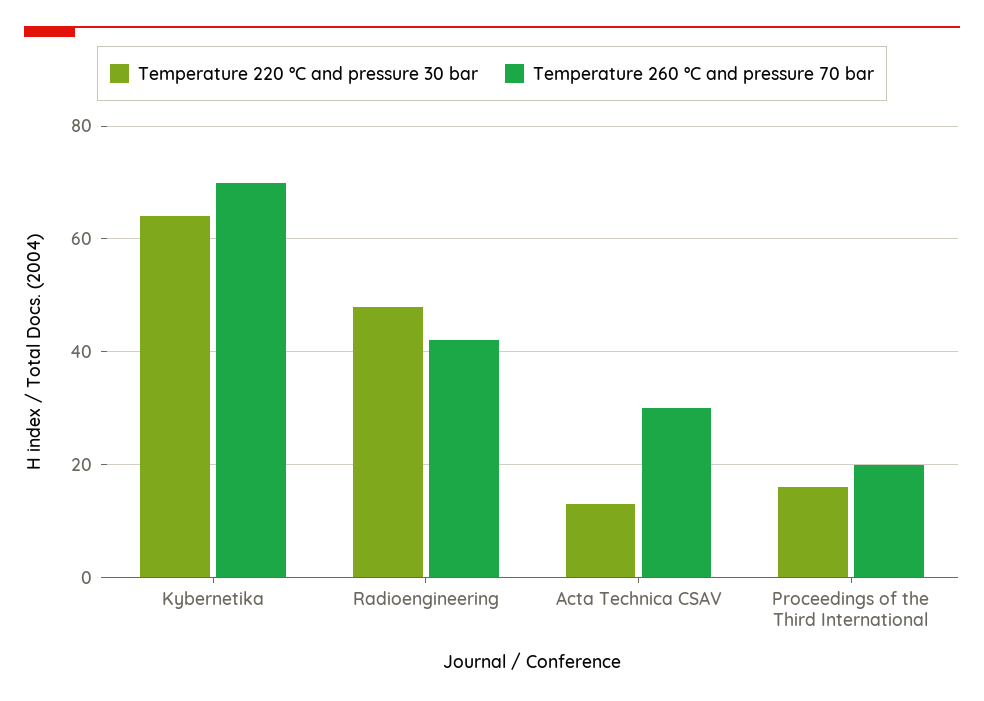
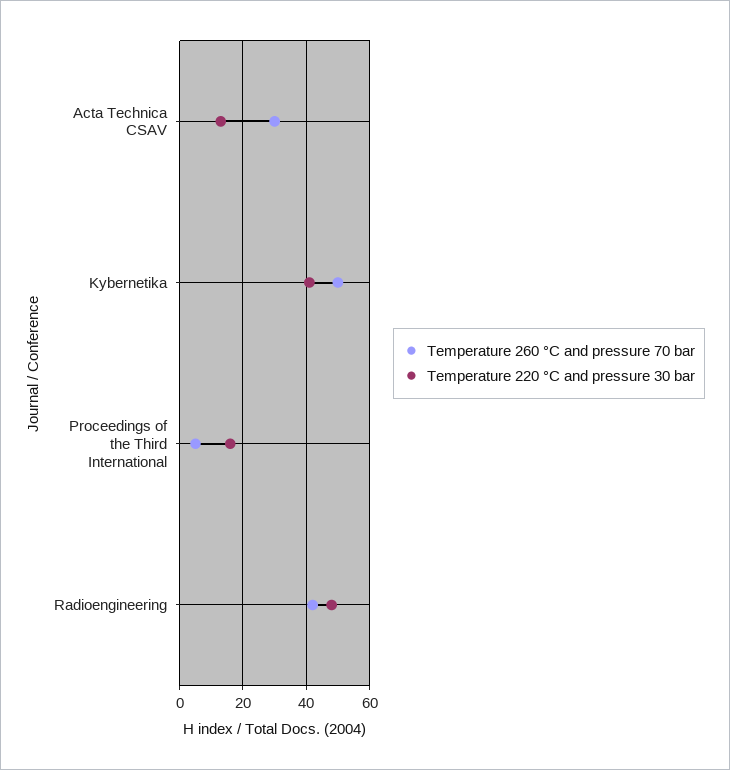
Temperature 220 °C and pressure 30 bar, Kybernetika: 65 -> 40
Temperature 260 °C and pressure 70 bar, Kybernetika: 70 -> 50
Temperature 260 °C and pressure 70 bar, Proceedings of the Third International: 20 -> 5

